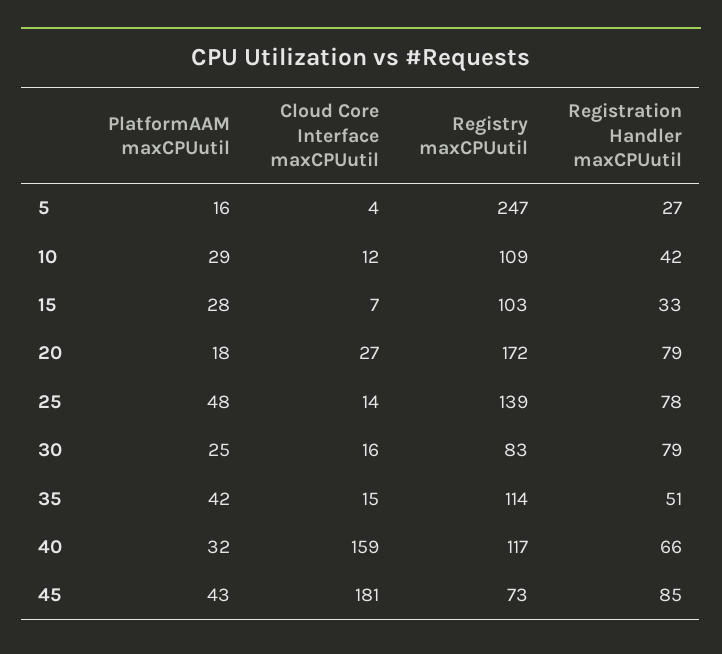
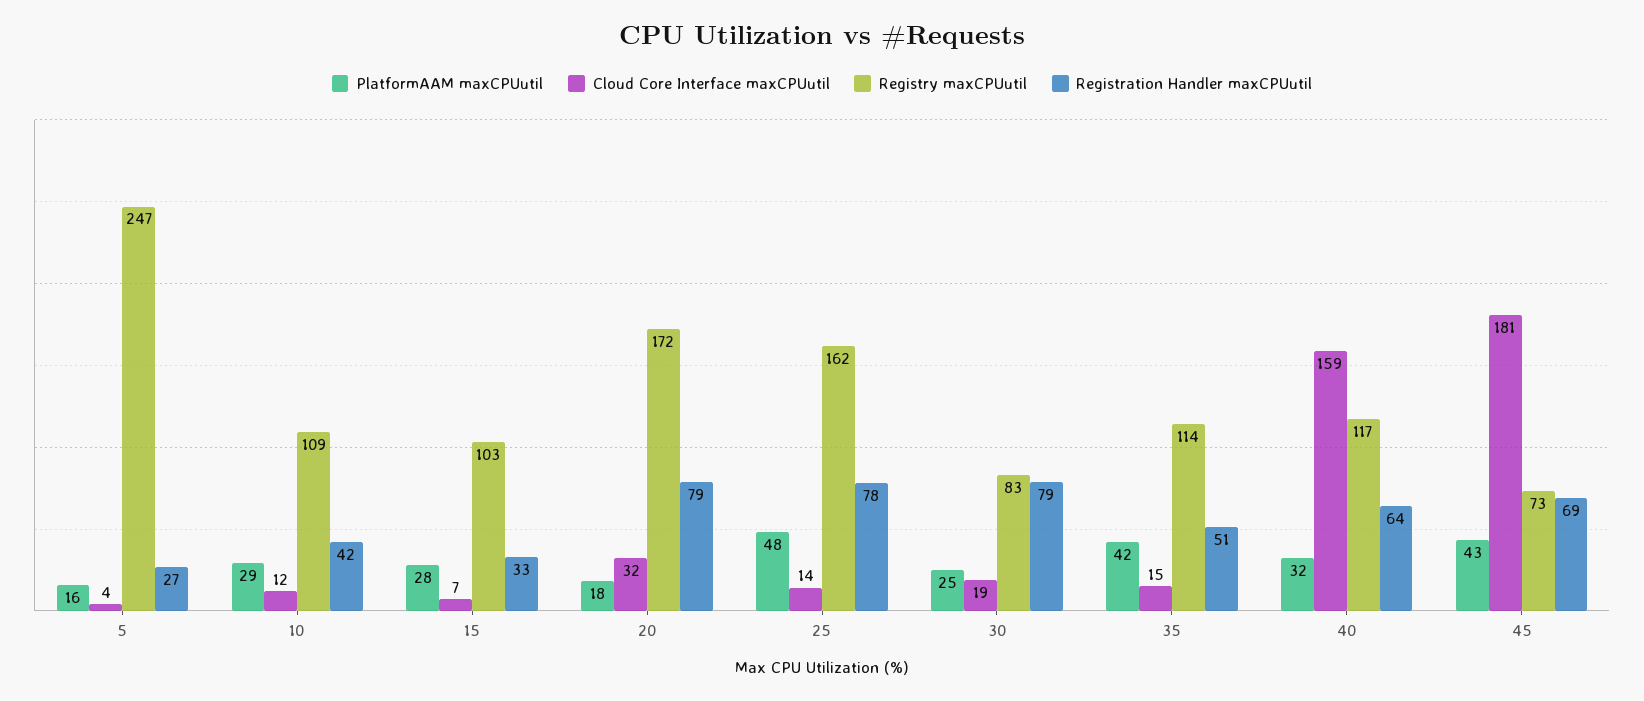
Cloud Core Interface maxCPUutil, 20: 27 -> 32
Registry maxCPUutil, 25: 139 -> 162
Cloud Core Interface maxCPUutil, 30: 16 -> 19
Registration Handler maxCPUutil, 40: 66 -> 64
Registration Handler maxCPUutil, 45: 85 -> 69

